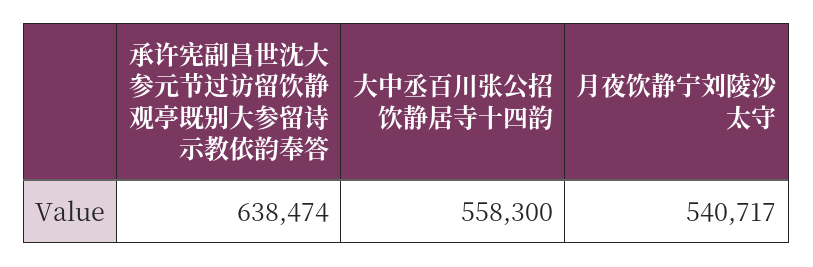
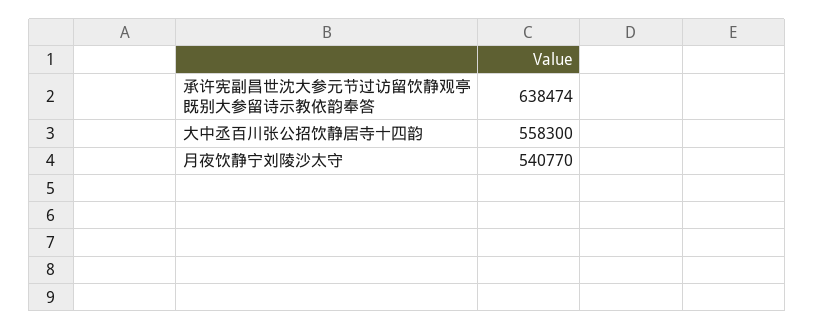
月夜饮静宁刘陵沙太守: 540717 -> 540770

